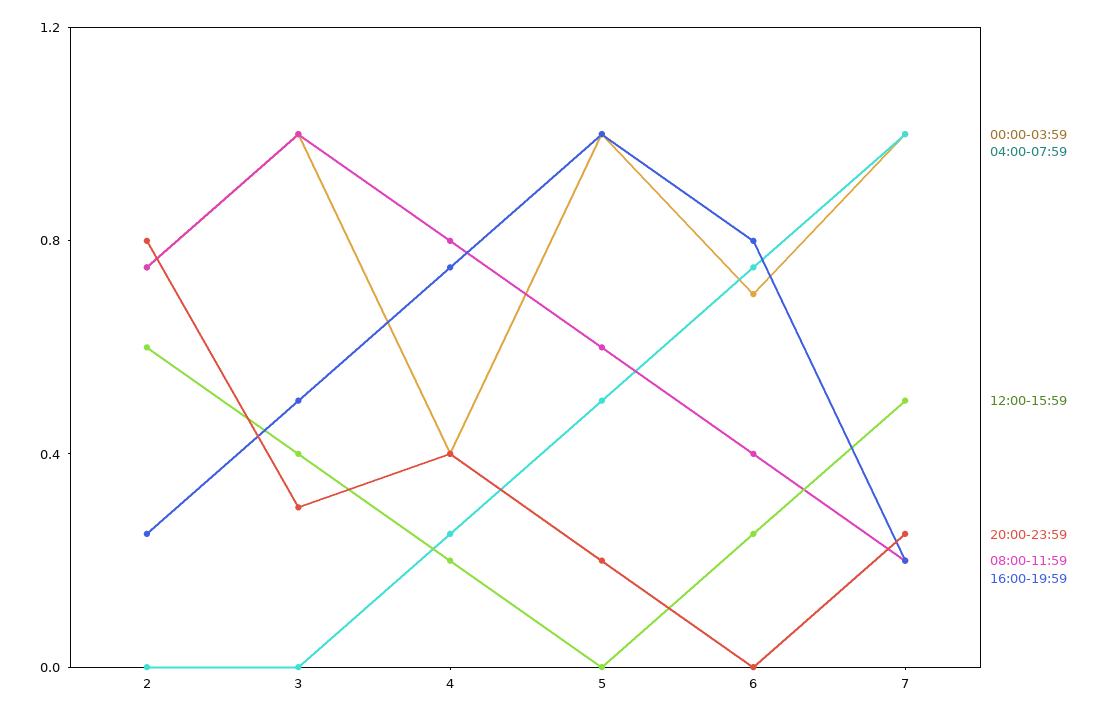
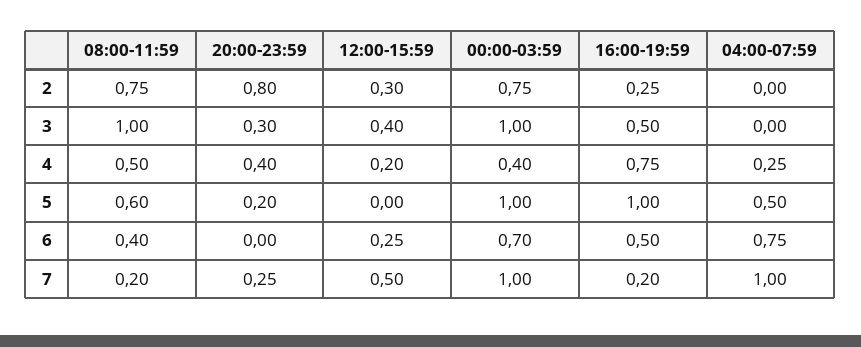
12:00-15:59, 2: 0.6 -> 0.3
08:00-11:59, 4: 0.8 -> 0.5
16:00-19:59, 6: 0.8 -> 0.5

